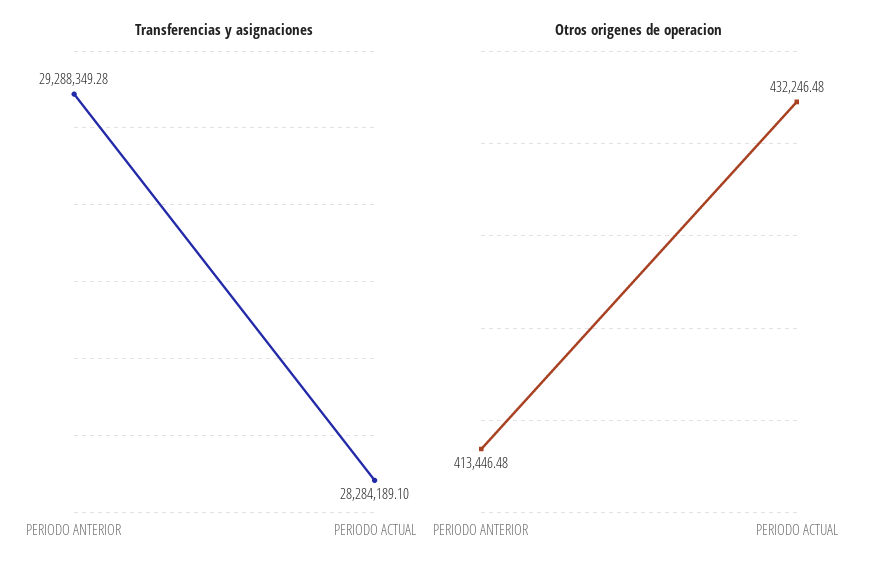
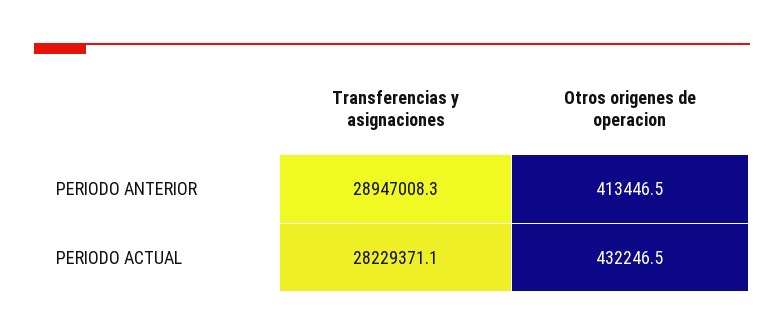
Transferencias y asignaciones, PERIODO ANTERIOR: 29288349.28 -> 28947008.3
Transferencias y asignaciones, PERIODO ACTUAL: 28284189.1 -> 28229371.1

